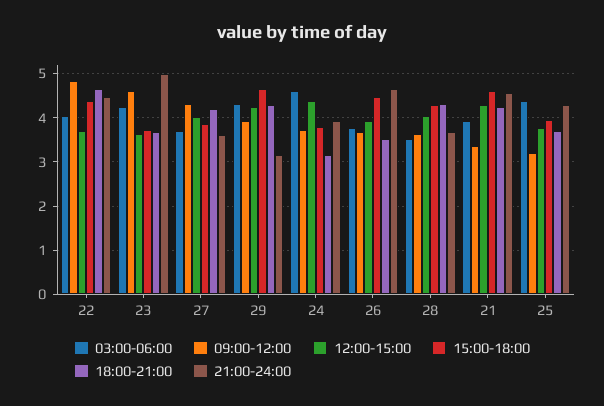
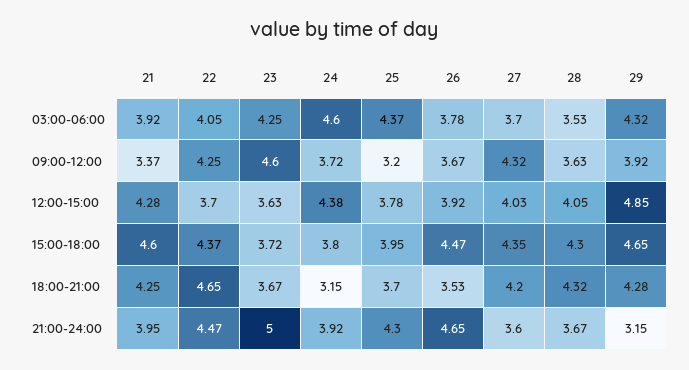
09:00-12:00, 22: 4.8 -> 4.25
15:00-18:00, 27: 3.8 -> 4.35
12:00-15:00, 29: 4.2 -> 4.85
21:00-24:00, 21: 4.6 -> 3.95

